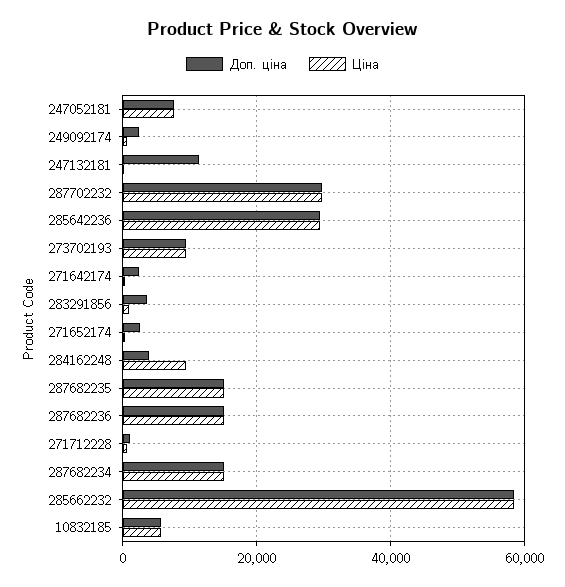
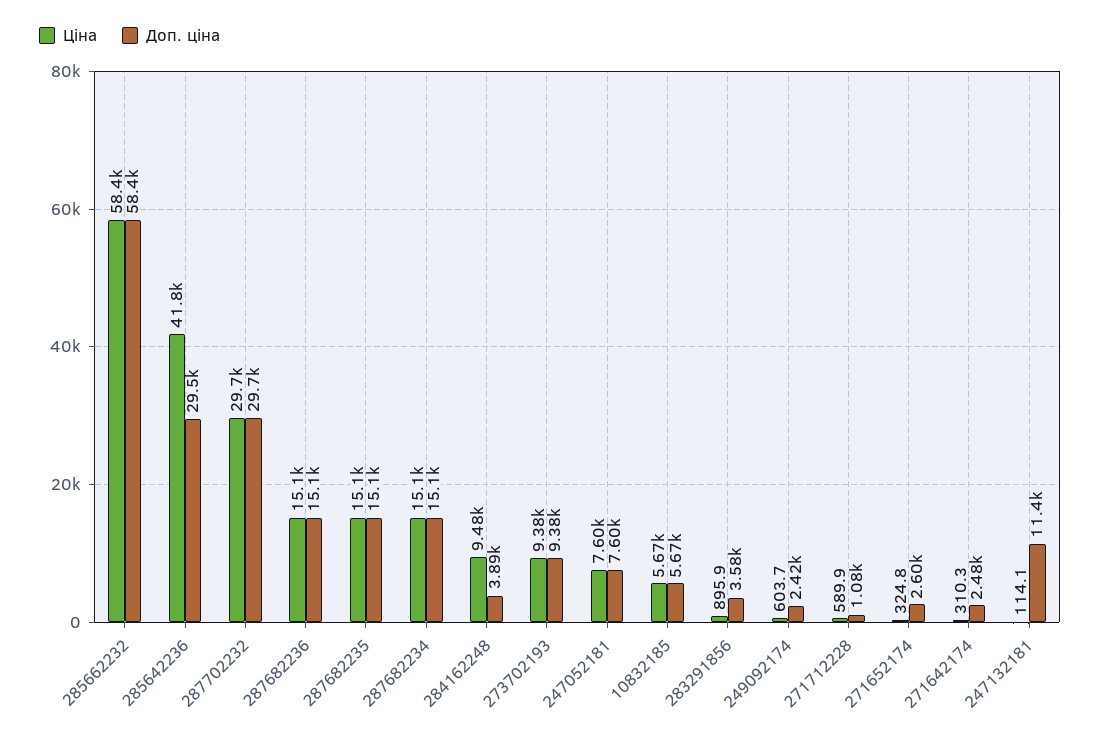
Ціна, 285642236: 30000 -> 41800

